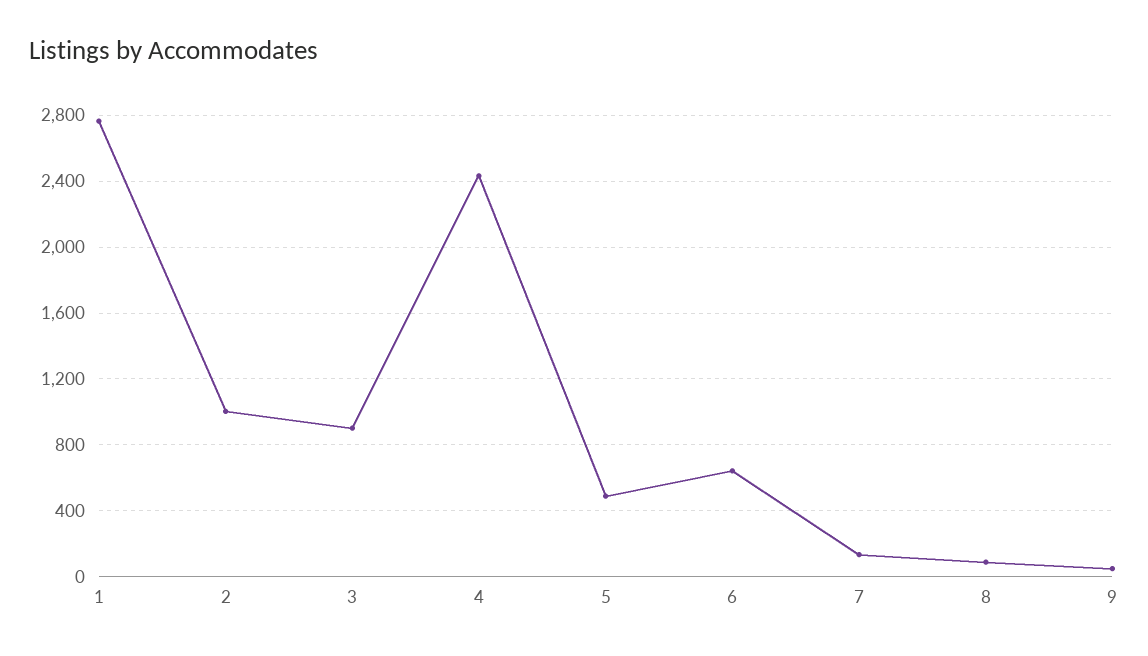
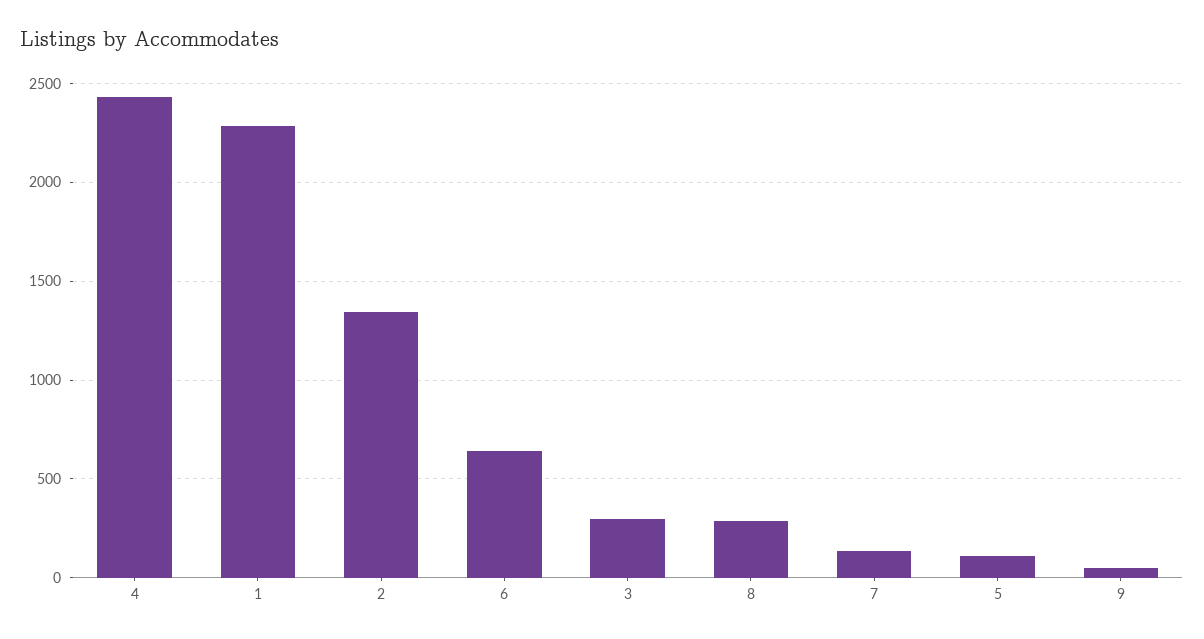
1: 2750 -> 2300
2: 1000 -> 1350
3: 900 -> 300
5: 500 -> 100
8: 100 -> 300

